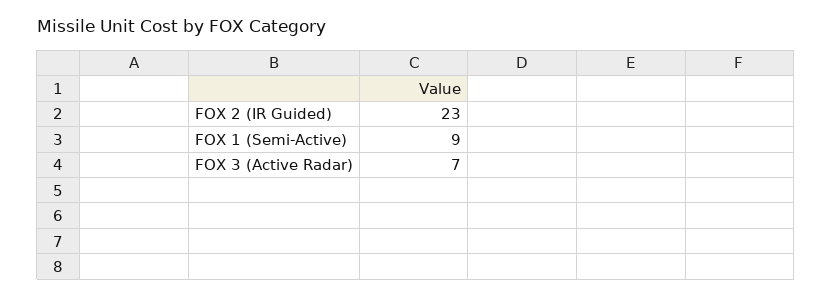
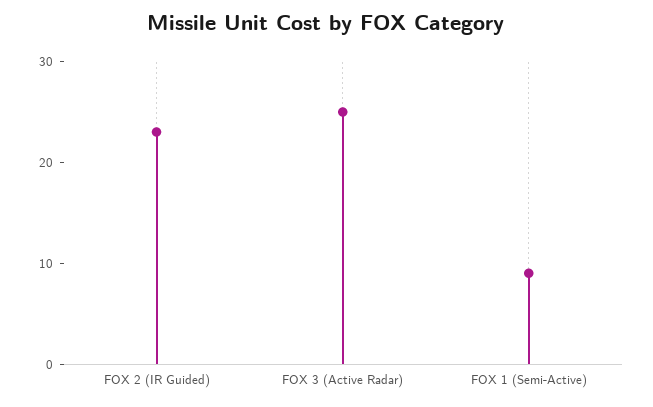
FOX 3 (Active Radar): 7 -> 25

